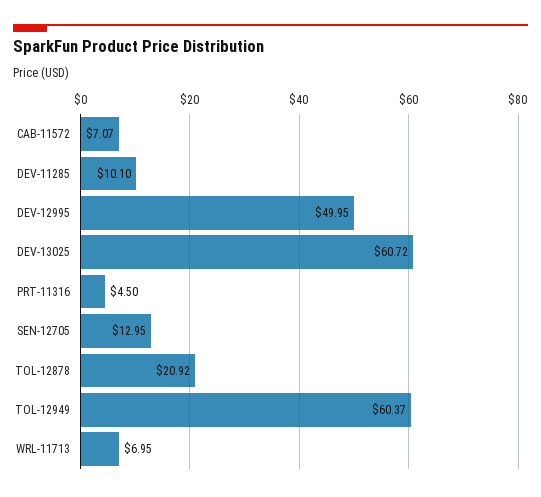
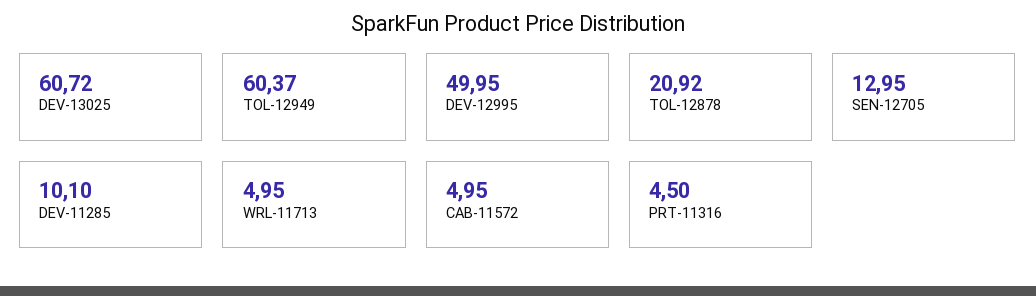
CAB-11572: 7.07 -> 4.95
WRL-11713: 6.95 -> 4.95

